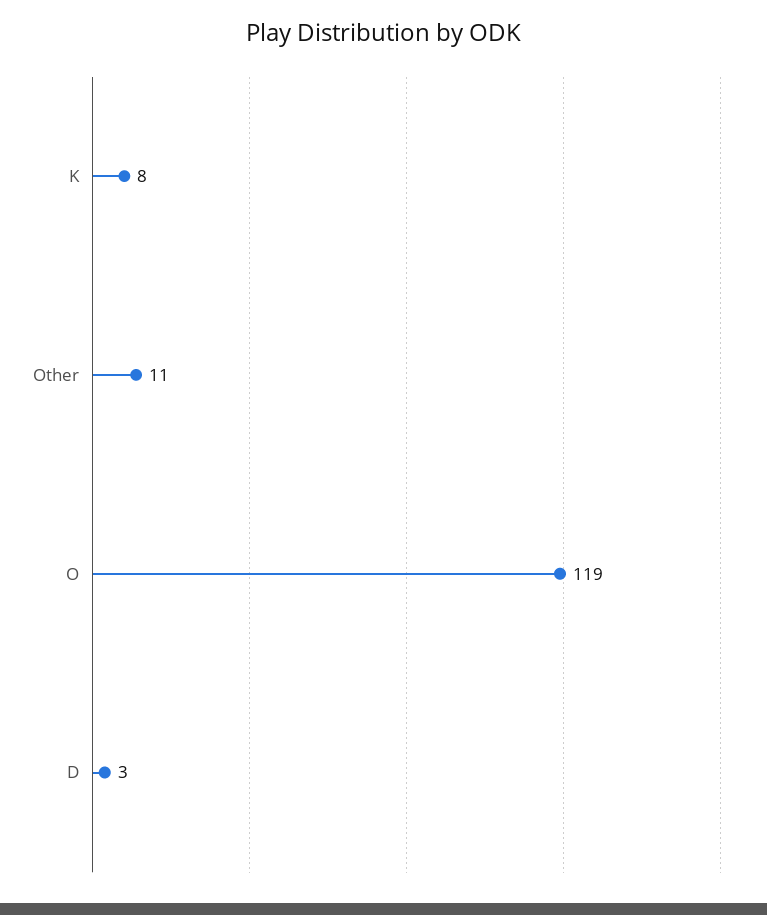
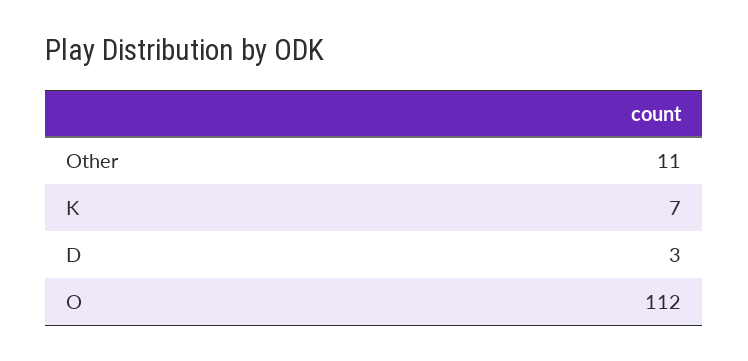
K: 8 -> 7
O: 119 -> 112

